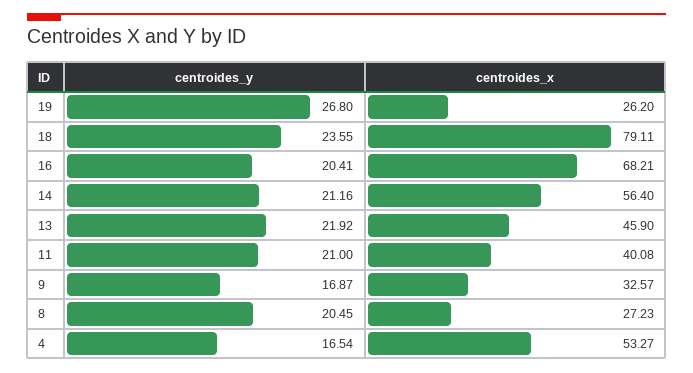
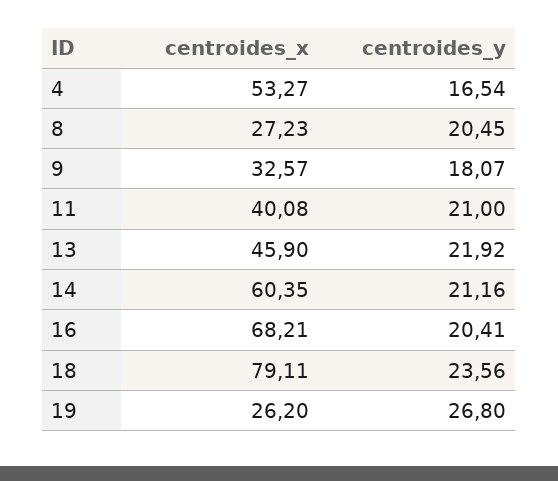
centroides_y, 18: 23.55 -> 23.56
centroides_x, 14: 56.4 -> 60.35
centroides_y, 9: 16.87 -> 18.07

